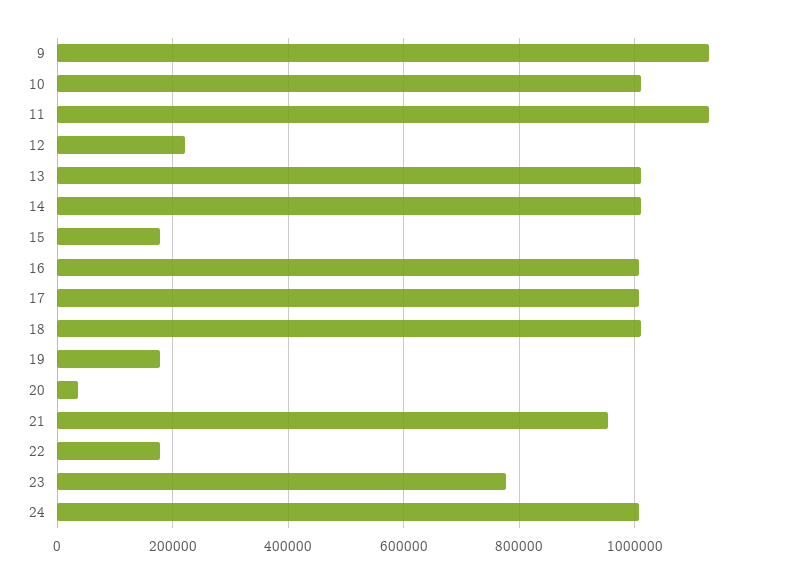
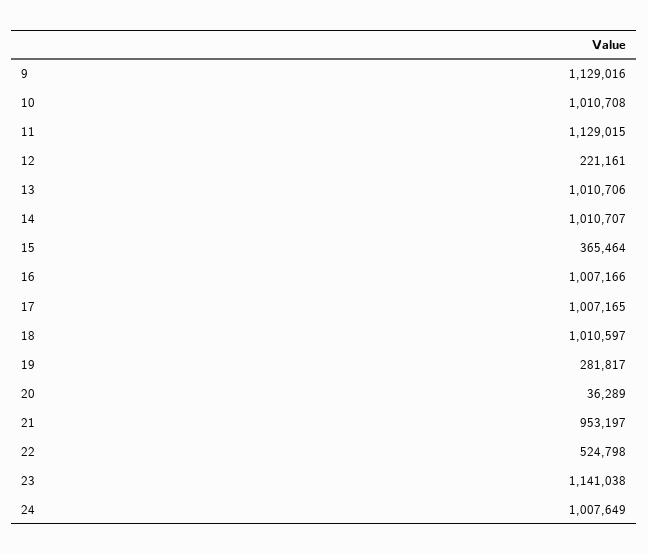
15: 180000 -> 365464
19: 180000 -> 281817
22: 180000 -> 524798
23: 780000 -> 1141038

